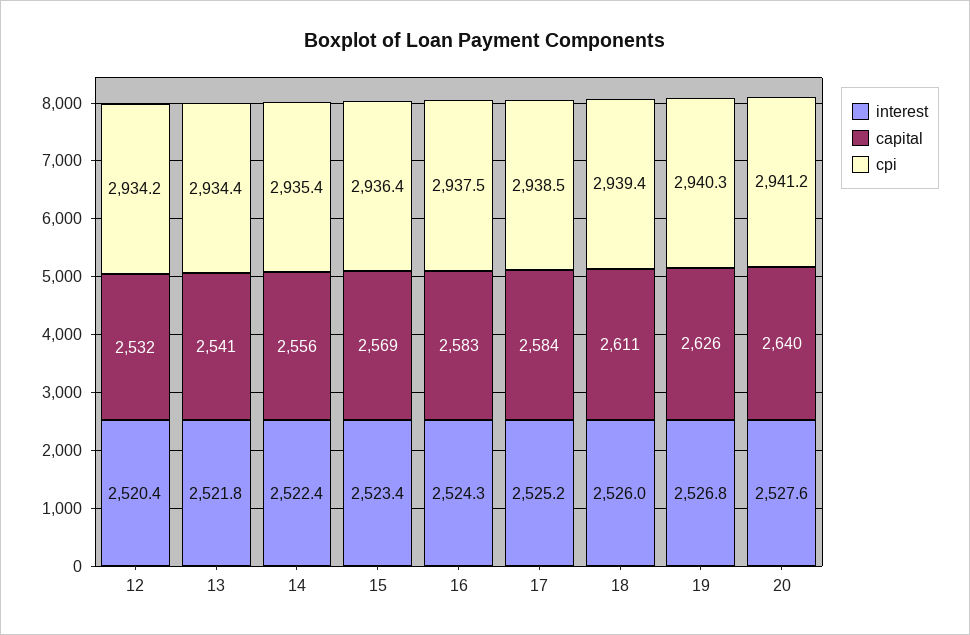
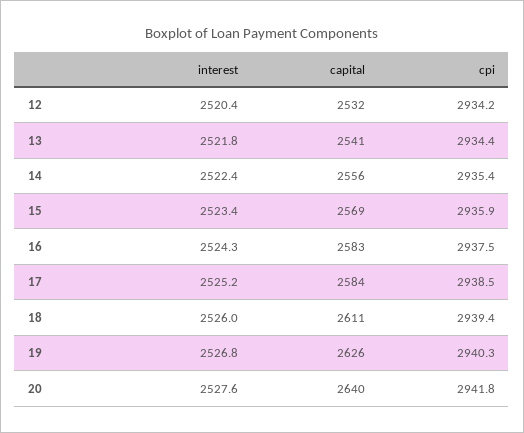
cpi, 15: 2936.4 -> 2935.9
cpi, 20: 2941.2 -> 2941.8

